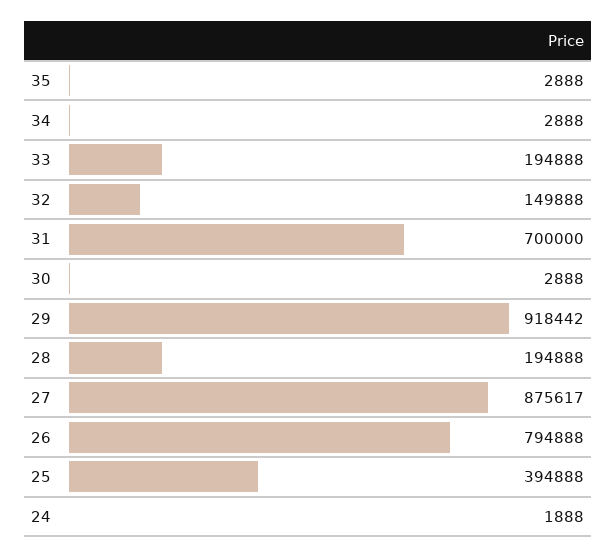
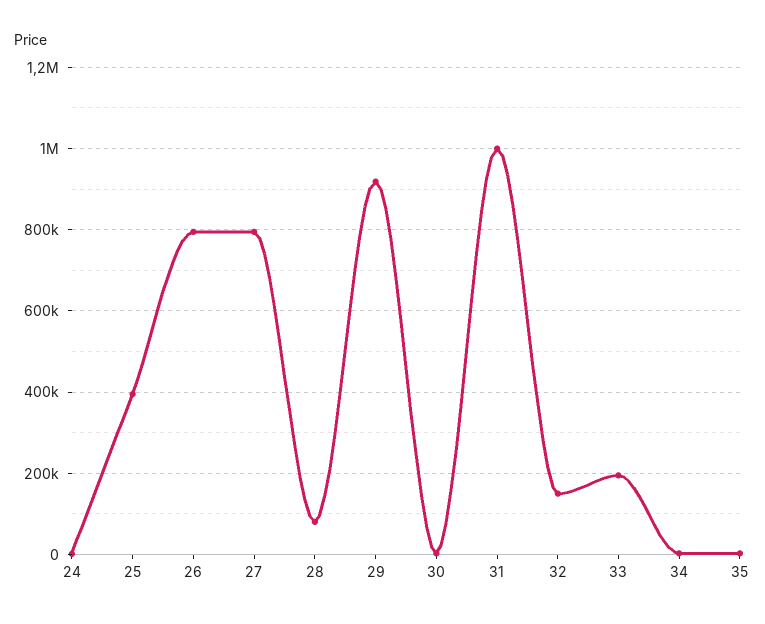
31: 700000 -> 1000000
28: 194888 -> 80000
27: 875617 -> 800000

